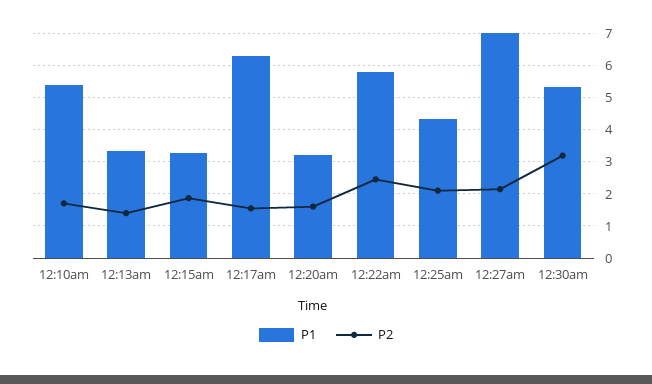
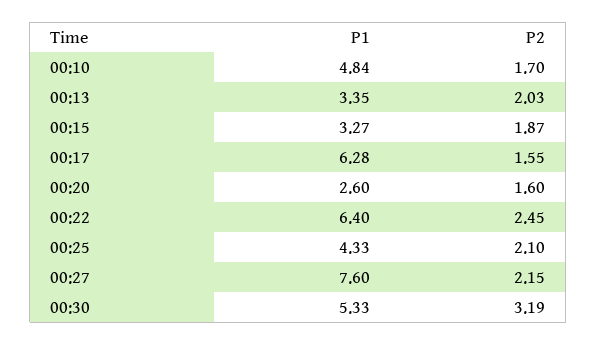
P1, 12:10am: 5.4 -> 4.84
P2, 12:13am: 1.4 -> 2.03
P1, 12:20am: 3.2 -> 2.6
P1, 12:22am: 5.8 -> 6.4
P1, 12:27am: 7 -> 7.6

